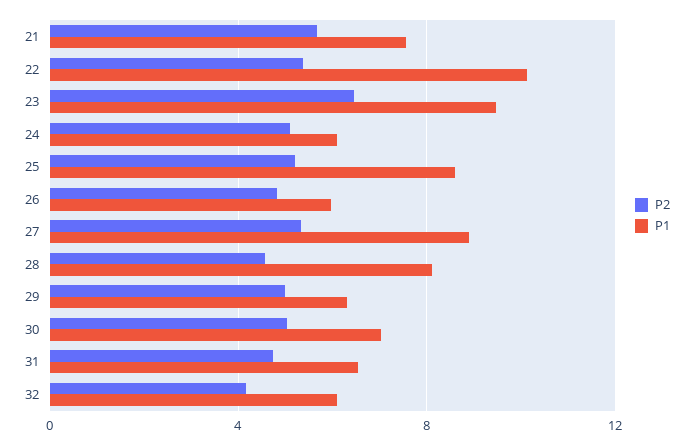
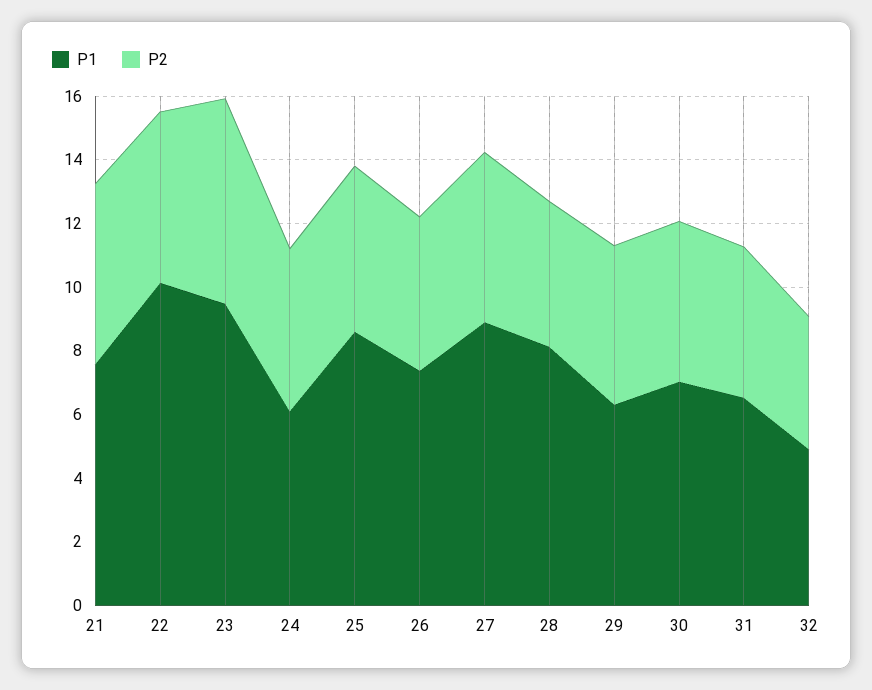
P1, 26: 6 -> 7.5
P1, 32: 6 -> 5

